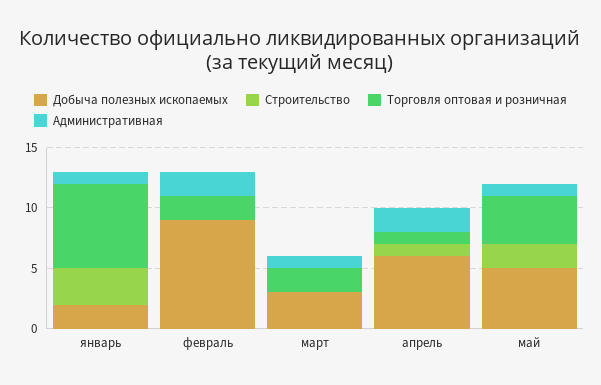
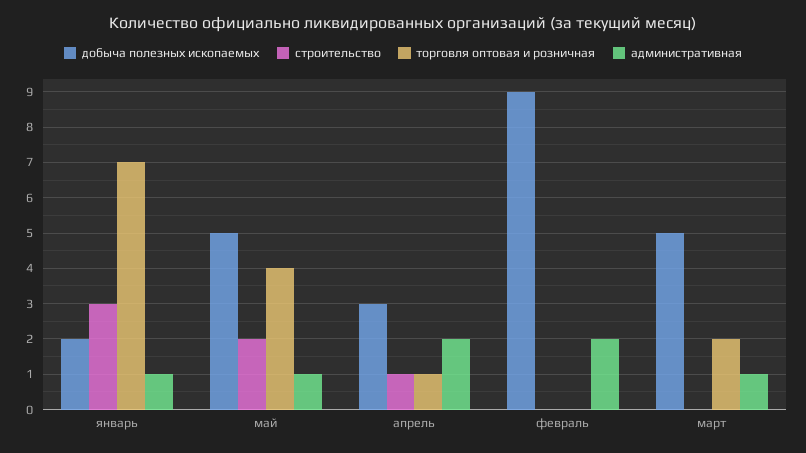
Торговля оптовая и розничная, февраль: 2 -> 0
Добыча полезных ископаемых, март: 3 -> 5
Добыча полезных ископаемых, апрель: 6 -> 3

